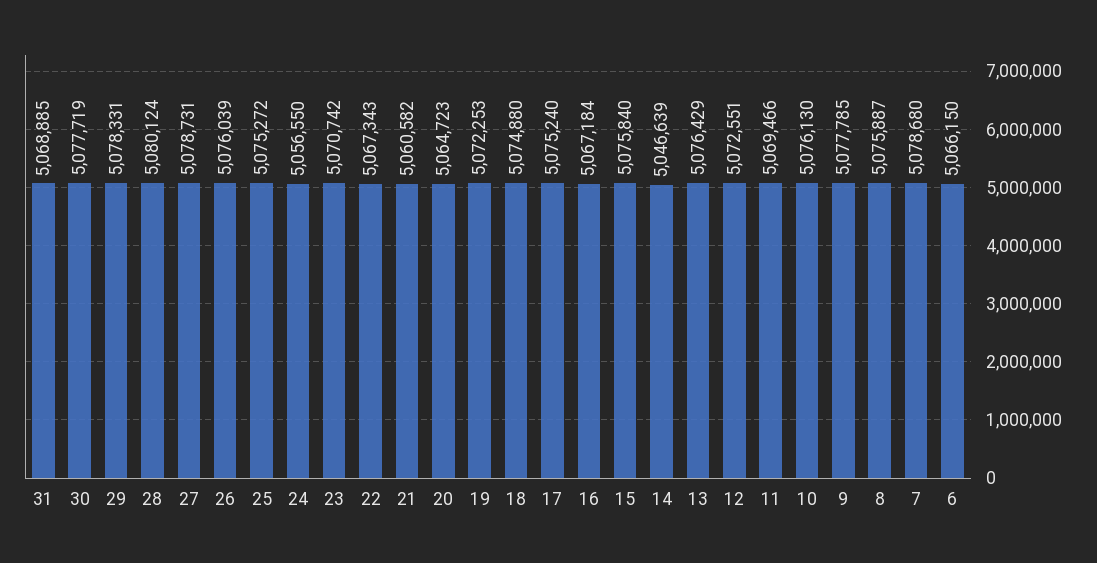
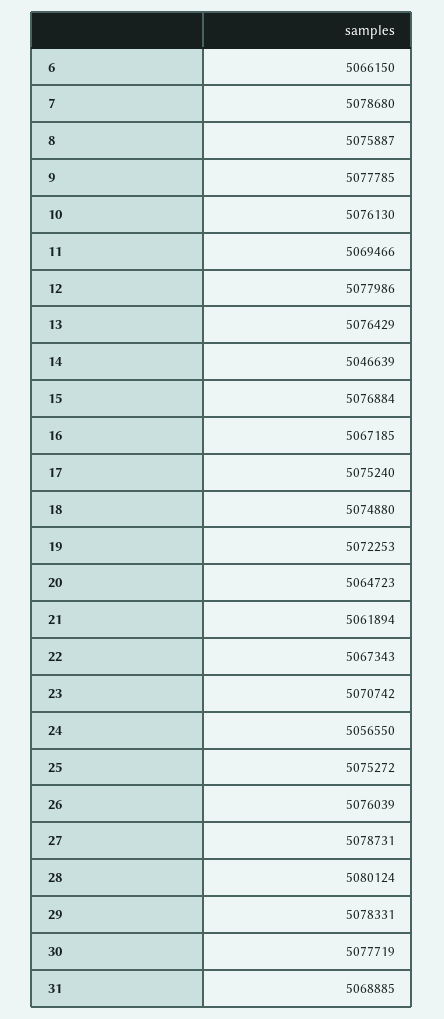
21: 5060582 -> 5061894
16: 5067184 -> 5067185
15: 5075840 -> 5076884
12: 5072551 -> 5077986

